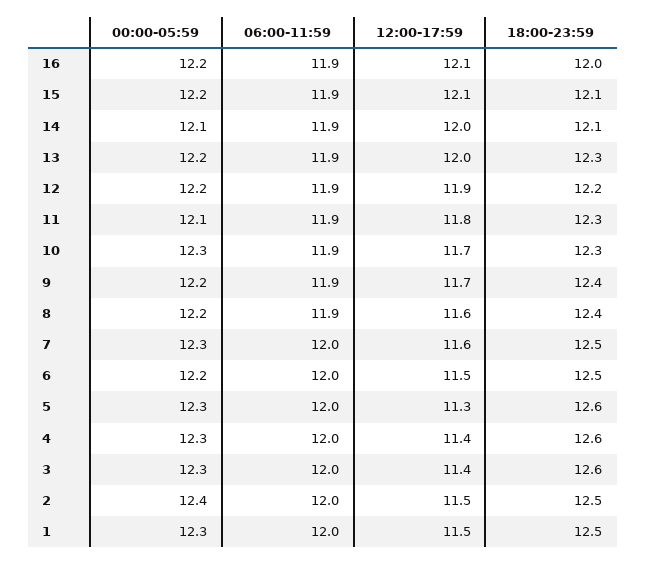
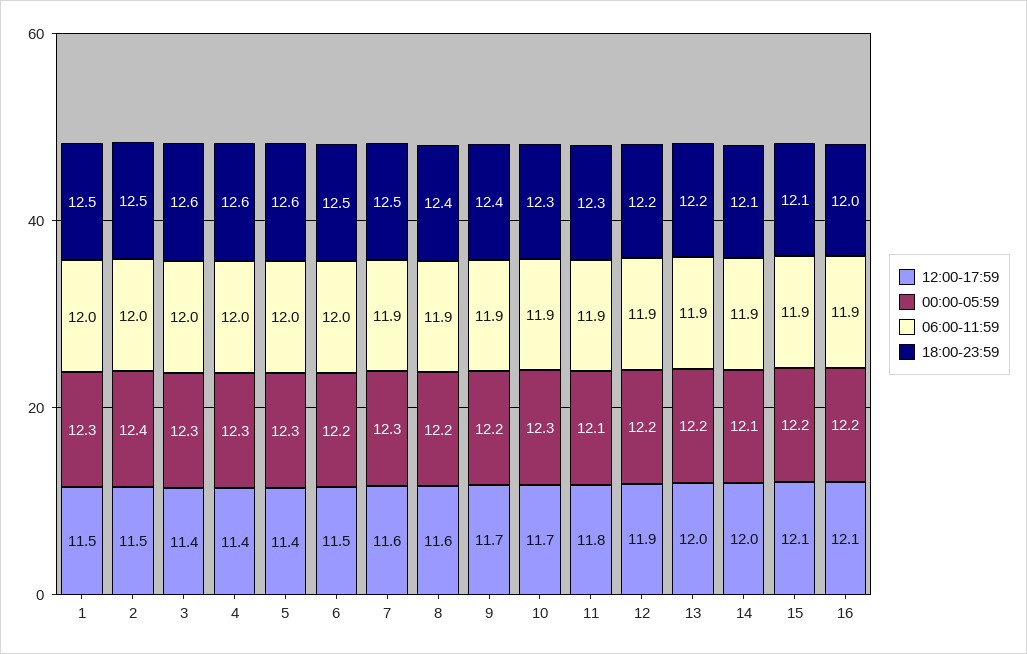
18:00-23:59, 13: 12.3 -> 12.2
06:00-11:59, 7: 12 -> 11.9
12:00-17:59, 5: 11.3 -> 11.4

